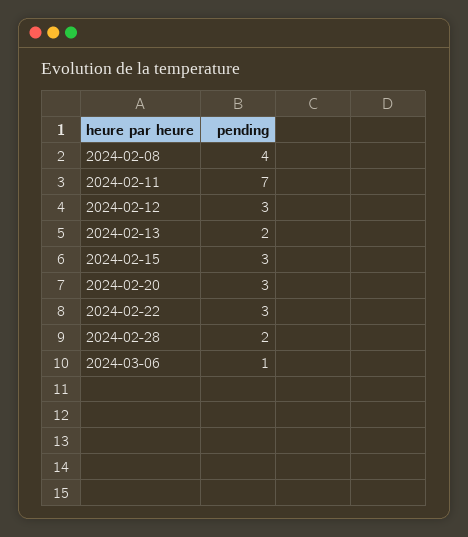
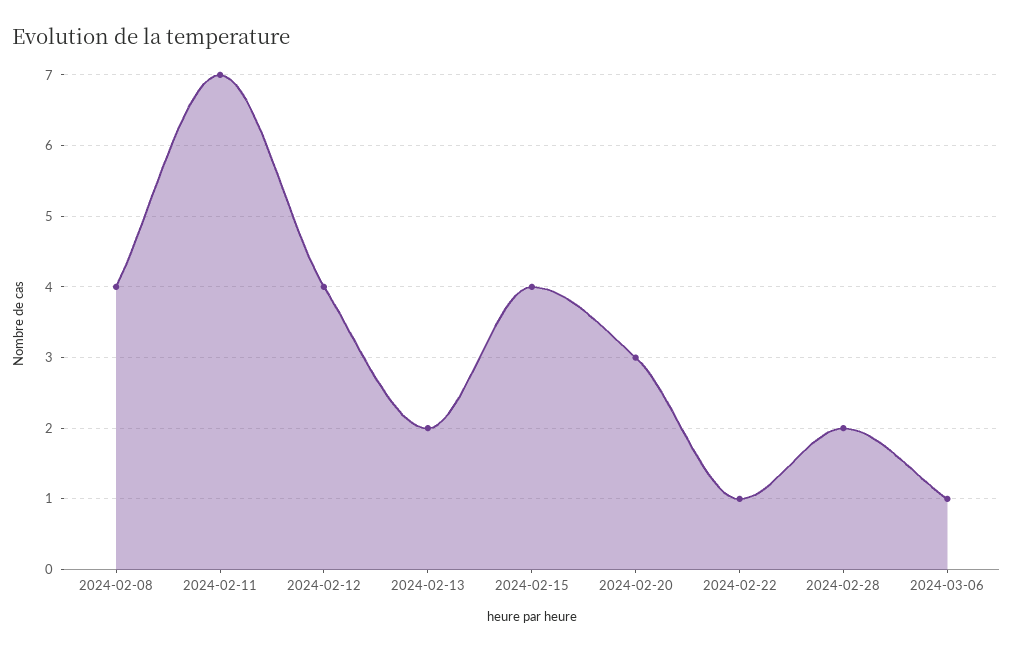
2024-02-12: 3 -> 4
2024-02-15: 3 -> 4
2024-02-22: 3 -> 1

